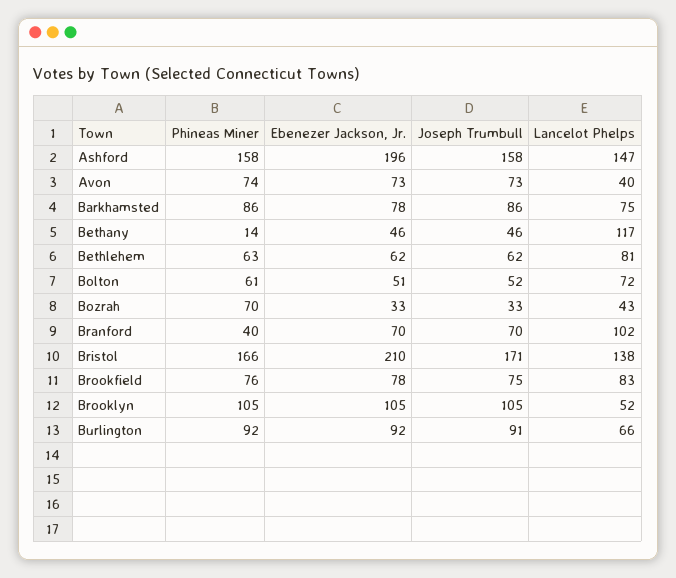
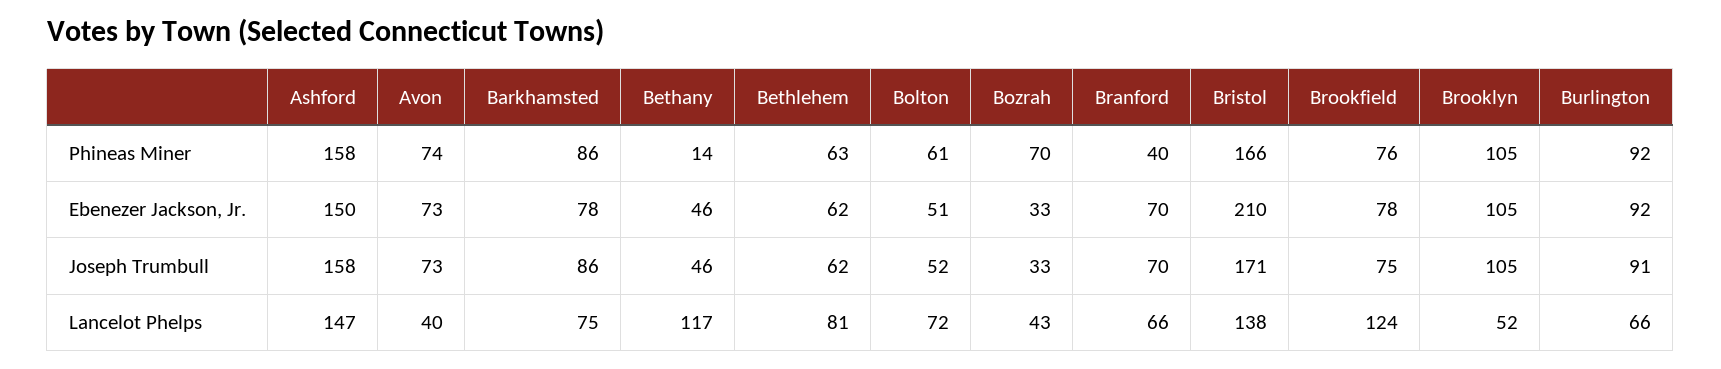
Ebenezer Jackson, Jr., Ashford: 196 -> 150
Lancelot Phelps, Branford: 102 -> 66
Lancelot Phelps, Brookfield: 83 -> 124

